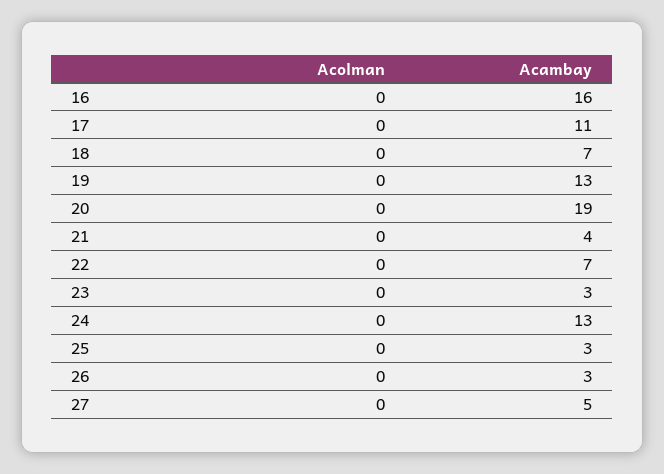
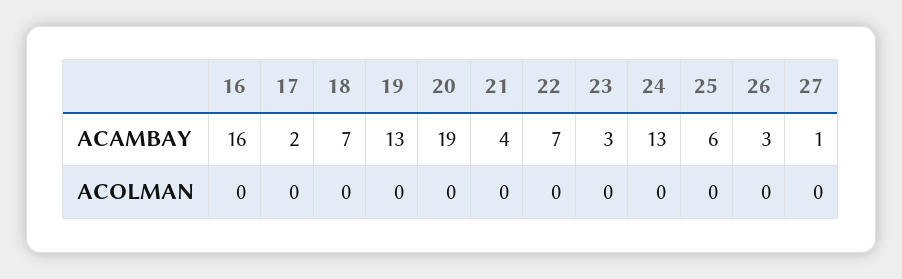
Acambay, 17: 11 -> 2
Acambay, 25: 3 -> 6
Acambay, 27: 5 -> 1

